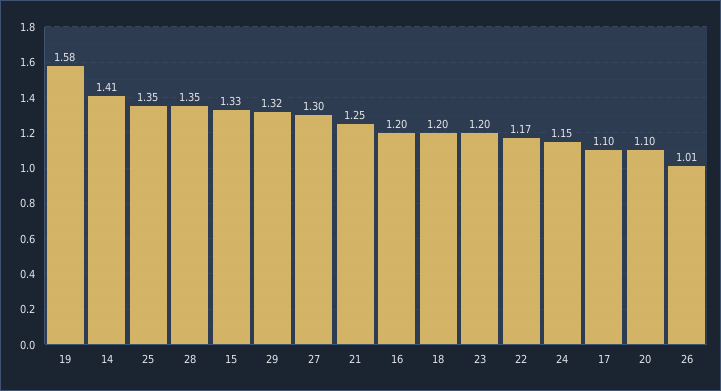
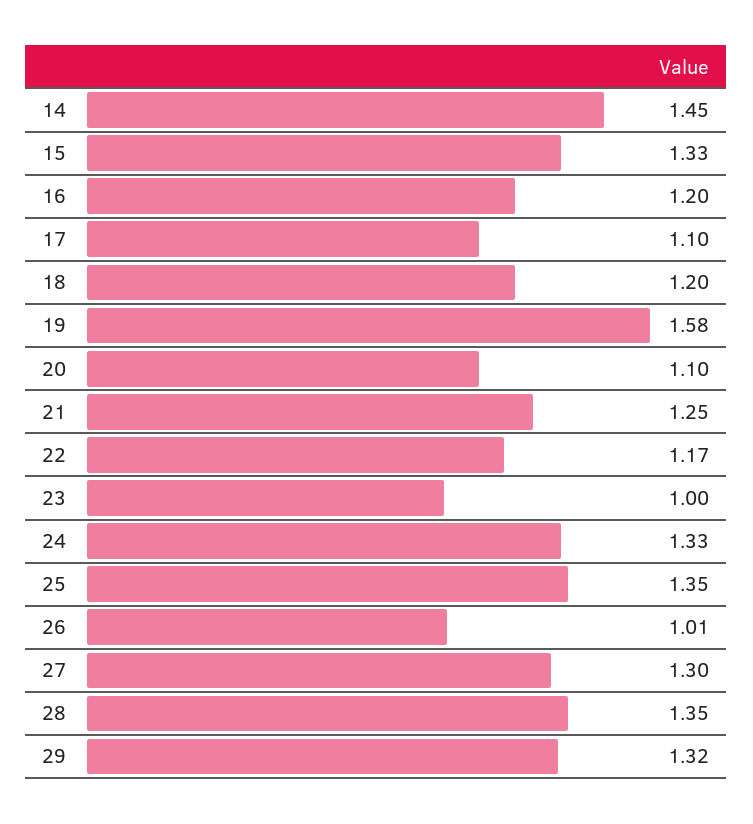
14: 1.41 -> 1.45
23: 1.2 -> 1
24: 1.15 -> 1.33

